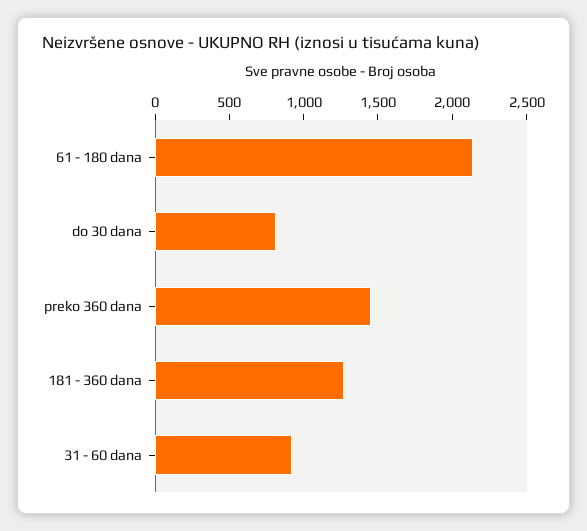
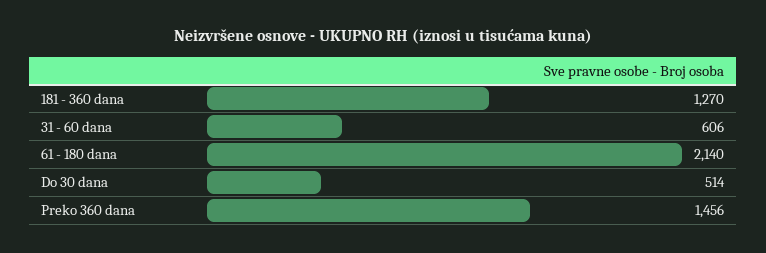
do 30 dana: 800 -> 514
31 - 60 dana: 900 -> 606

